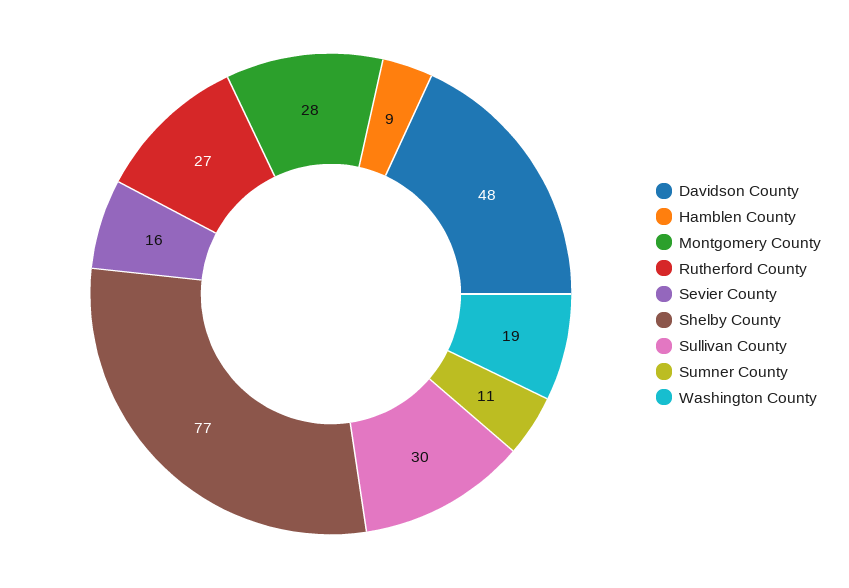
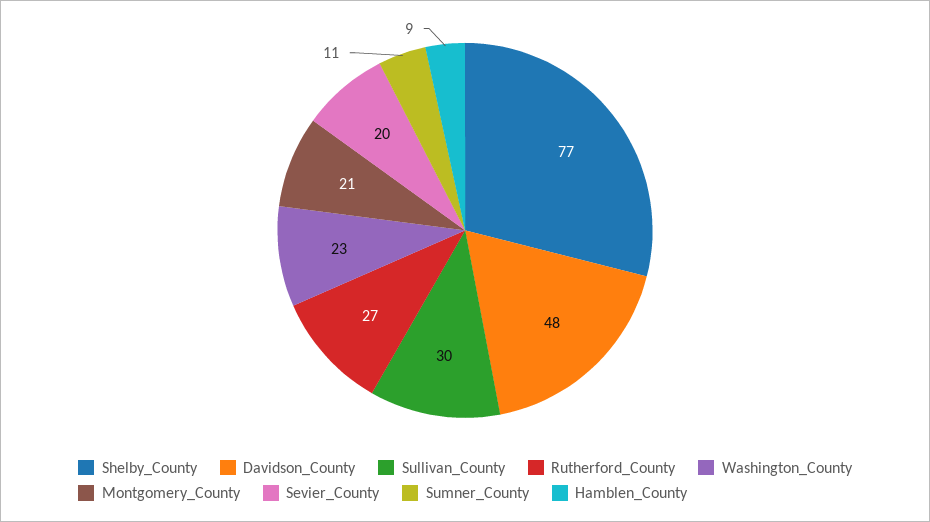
Montgomery County: 28 -> 21
Sevier County: 16 -> 20
Washington County: 19 -> 23

